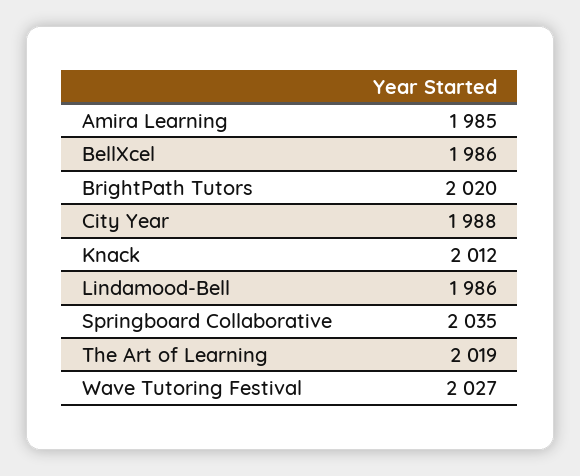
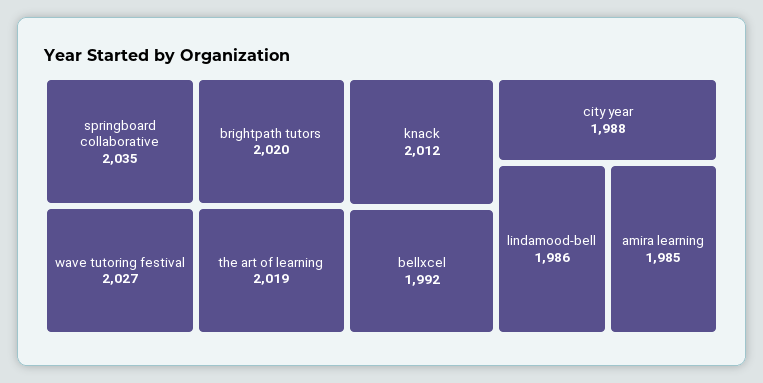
BellXcel: 1986 -> 1992

